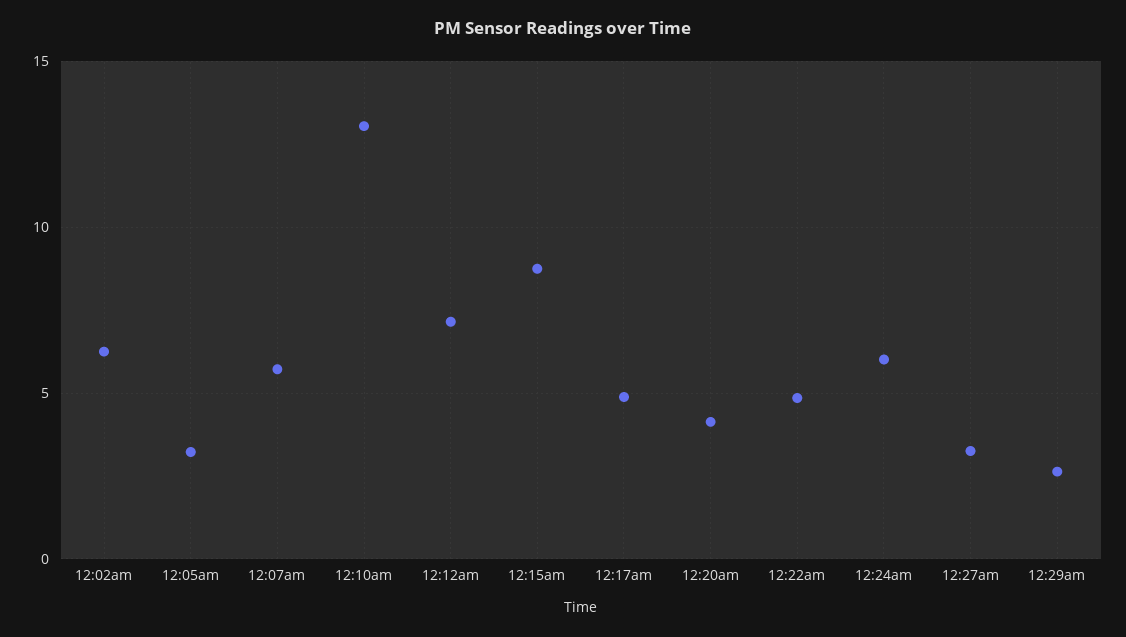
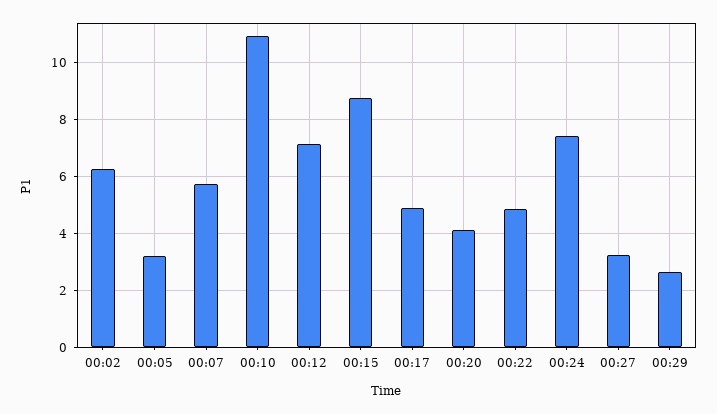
12:10am: 13 -> 11
12:24am: 6 -> 7.5

